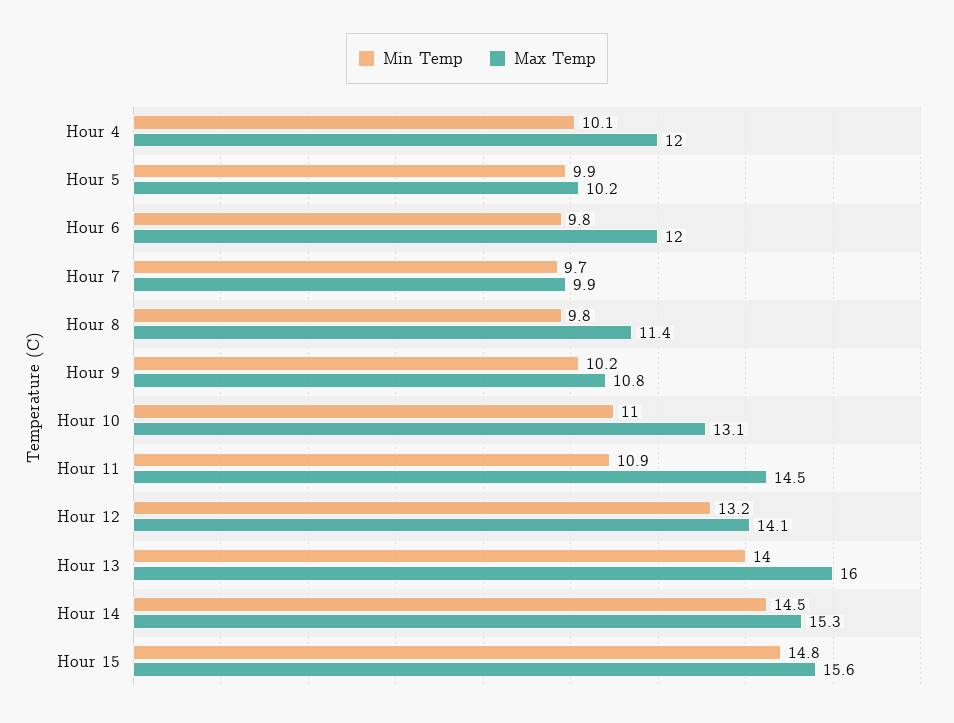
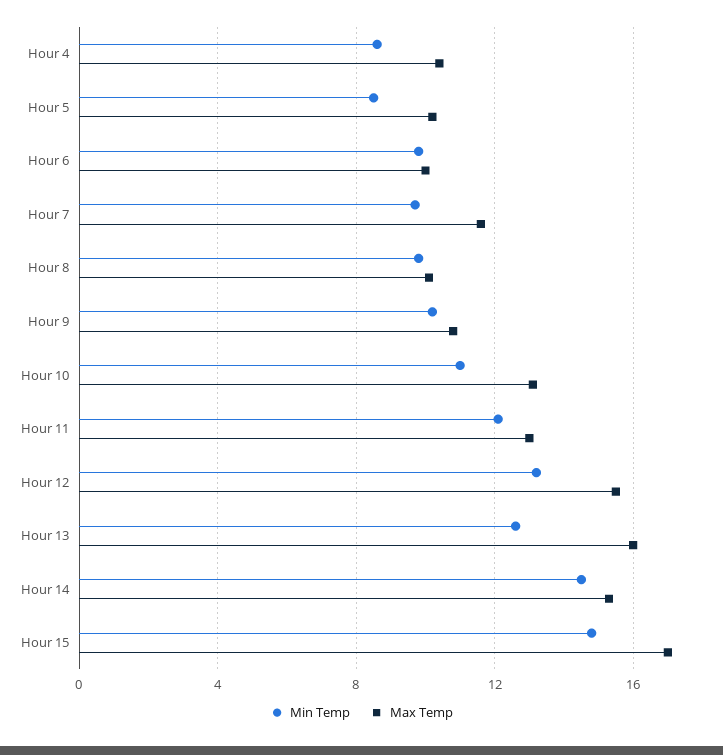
Min Temp, Hour 4: 10.1 -> 8.5
Max Temp, Hour 4: 12 -> 10.5
Min Temp, Hour 5: 9.9 -> 8.5
Max Temp, Hour 6: 12 -> 10
Max Temp, Hour 7: 9.9 -> 11.5
Max Temp, Hour 8: 11.4 -> 10
Min Temp, Hour 11: 10.9 -> 12
Max Temp, Hour 11: 14.5 -> 13
Max Temp, Hour 12: 14.1 -> 15.5
Min Temp, Hour 13: 14 -> 12.5
Max Temp, Hour 15: 15.6 -> 17

